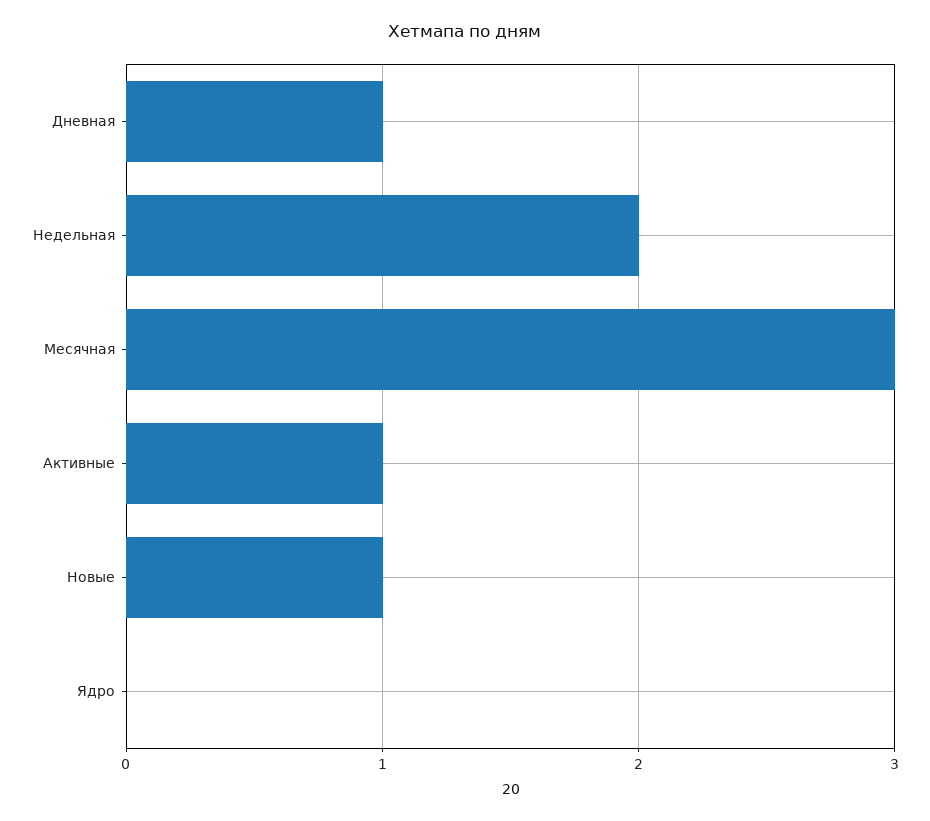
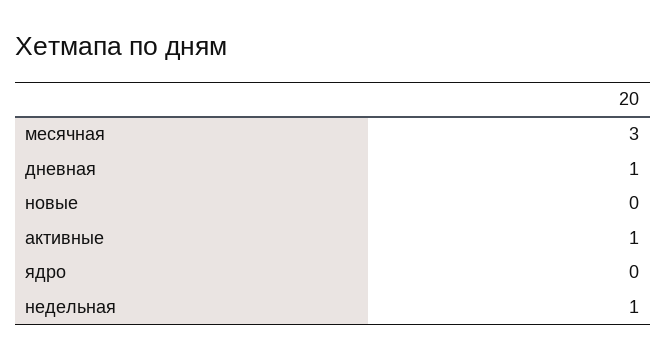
Недельная: 2 -> 1
Новые: 1 -> 0

